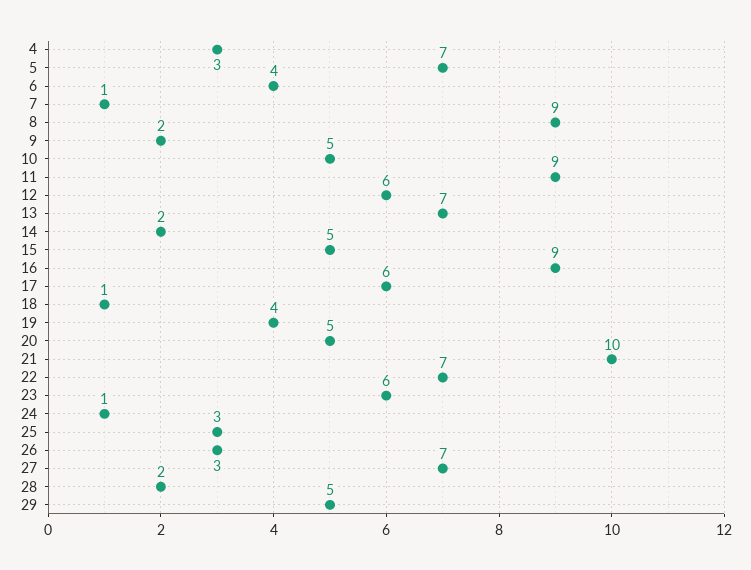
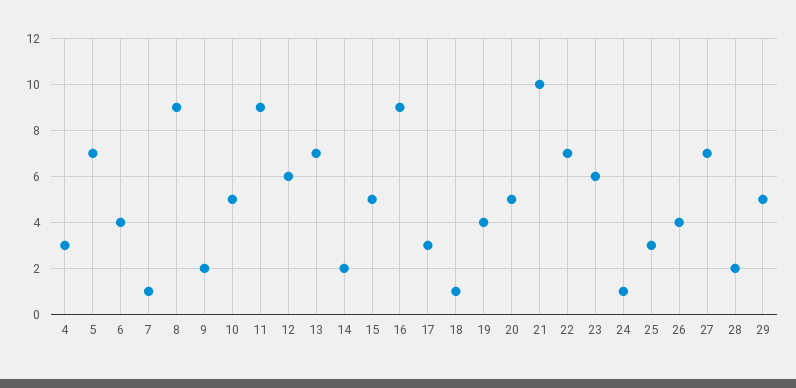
17: 6 -> 3
26: 3 -> 4

